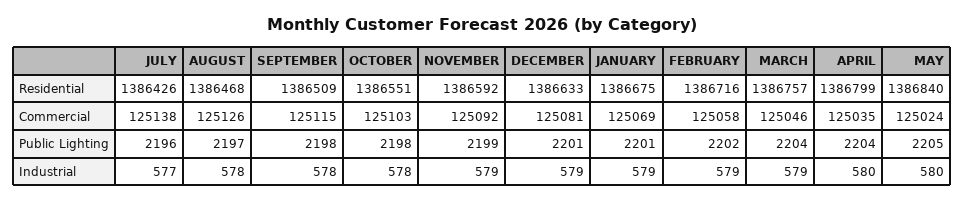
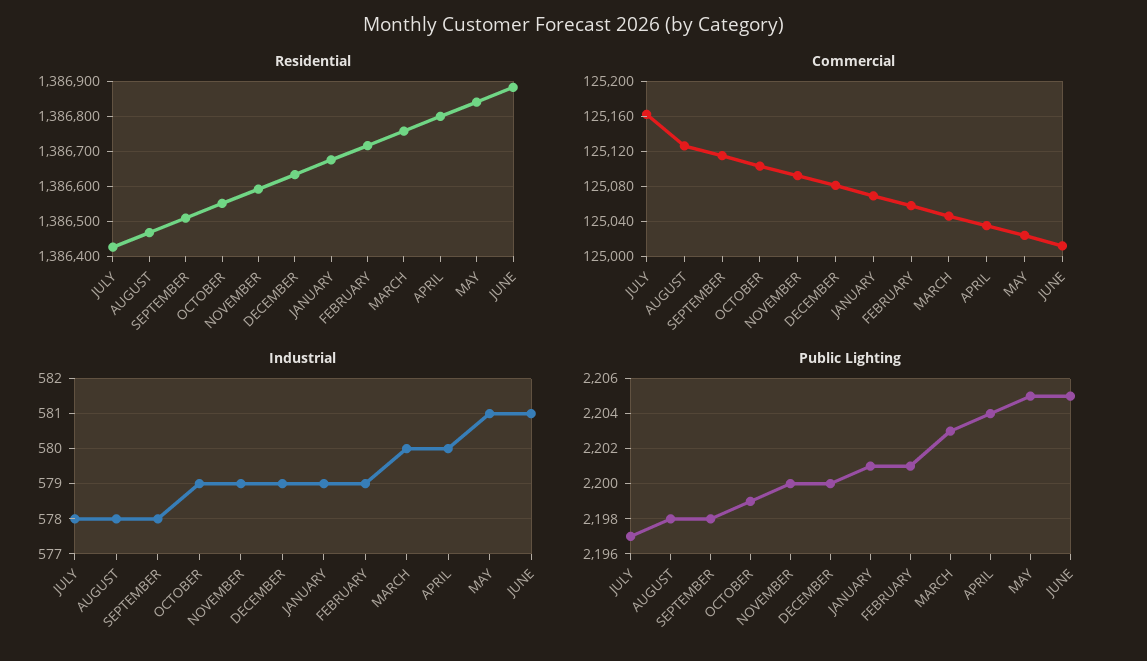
Commercial, JULY: 125138 -> 125160
Public Lighting, JULY: 2196 -> 2197
Public Lighting, AUGUST: 2197 -> 2198
Public Lighting, OCTOBER: 2198 -> 2199
Public Lighting, NOVEMBER: 2199 -> 2200
Public Lighting, DECEMBER: 2201 -> 2200
Public Lighting, FEBRUARY: 2202 -> 2201
Public Lighting, MARCH: 2204 -> 2203
Industrial, JULY: 577 -> 578
Industrial, OCTOBER: 578 -> 579
Industrial, MARCH: 579 -> 580
Industrial, MAY: 580 -> 581
Residential, JUNE: none -> 1386880
Commercial, JUNE: none -> 125010
Industrial, JUNE: none -> 581
Public Lighting, JUNE: none -> 2205

